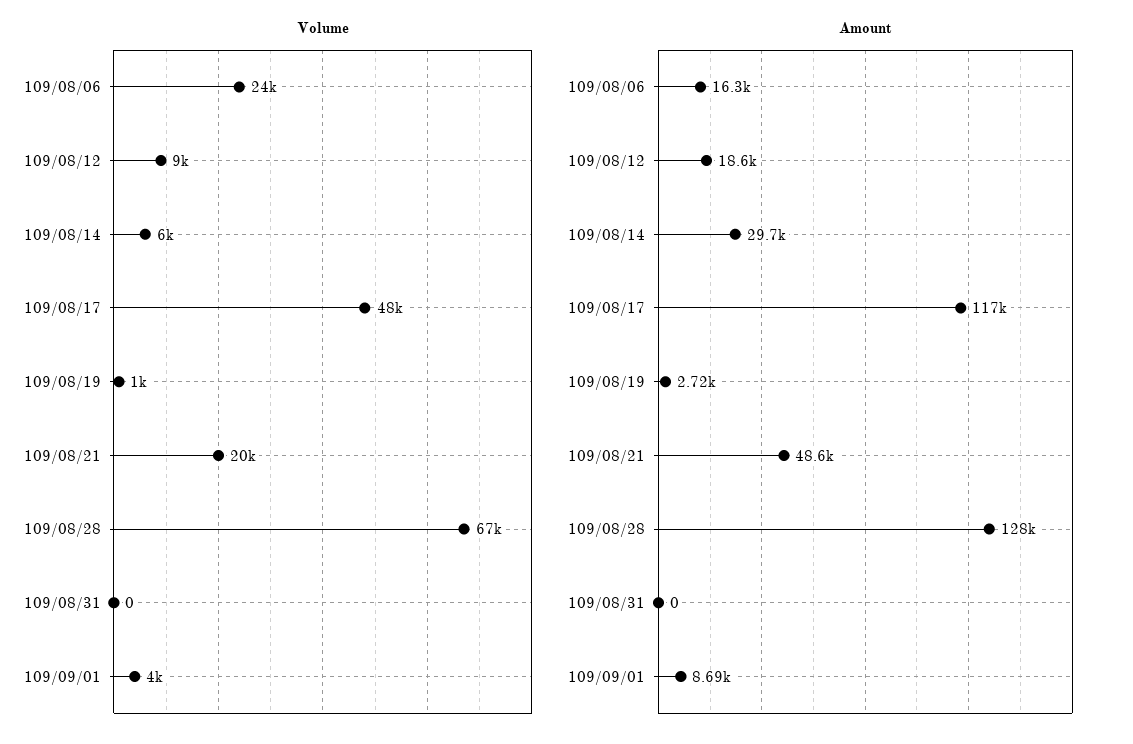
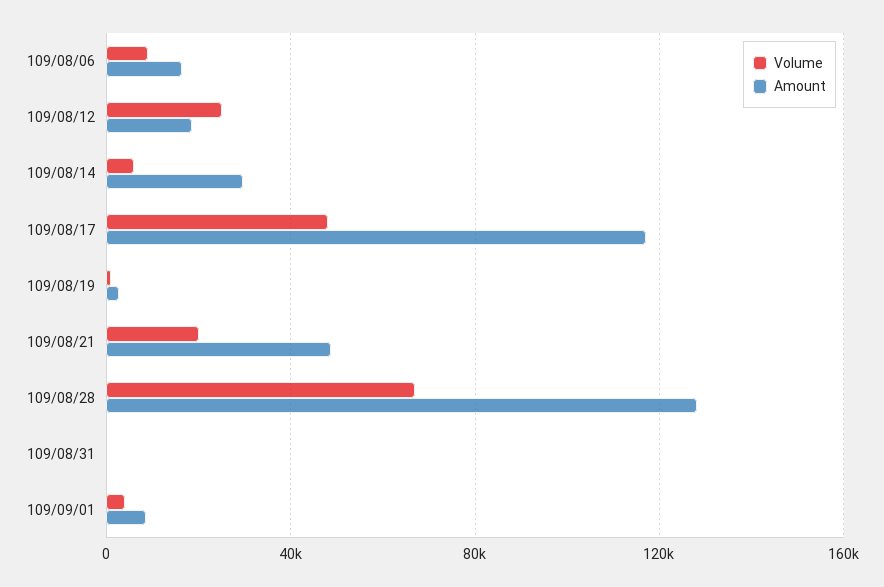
Volume, 109/08/06: 24000 -> 10000
Volume, 109/08/12: 9000 -> 25000

